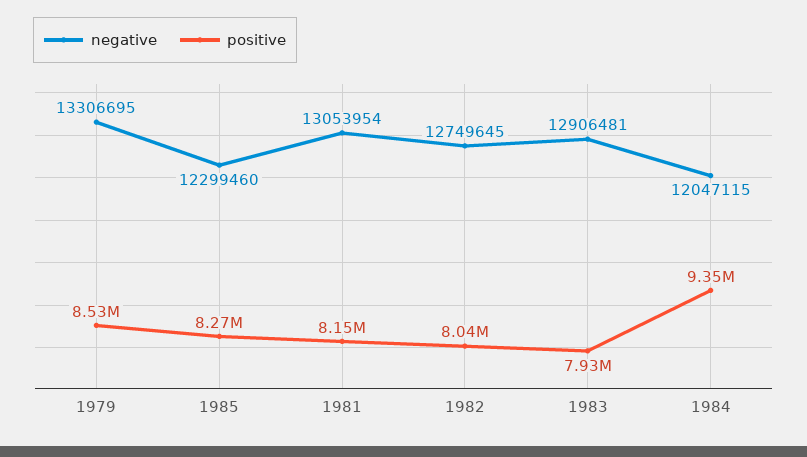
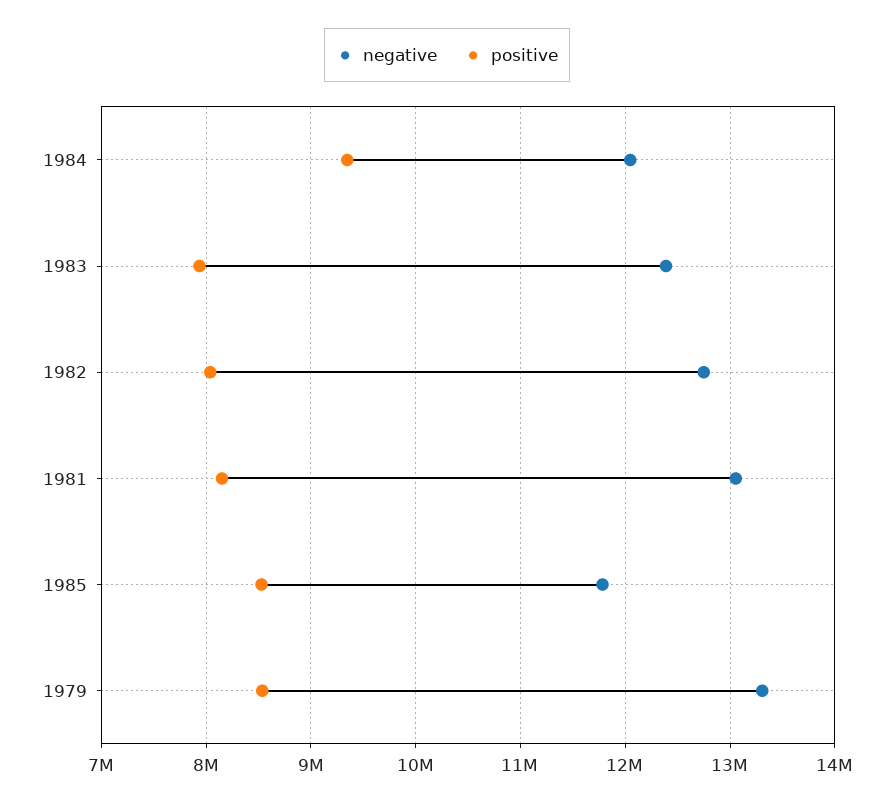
negative, 1985: 12299460 -> 11800000
positive, 1985: 8270000 -> 8500000
negative, 1983: 12906481 -> 12400000

